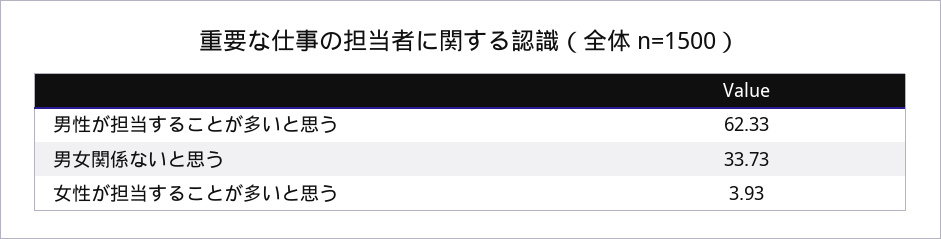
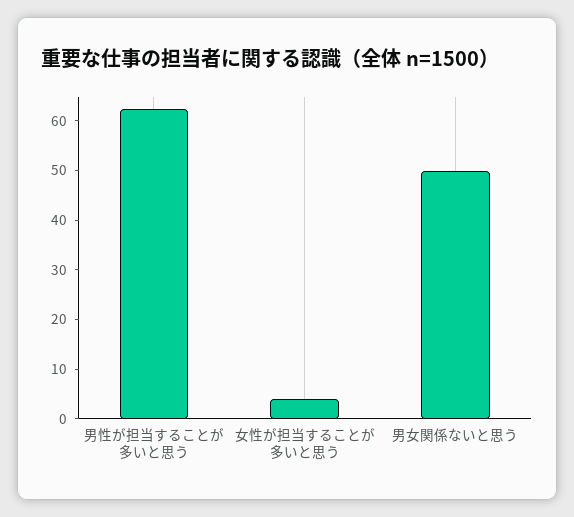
男女関係ないと思う: 33.73 -> 50

